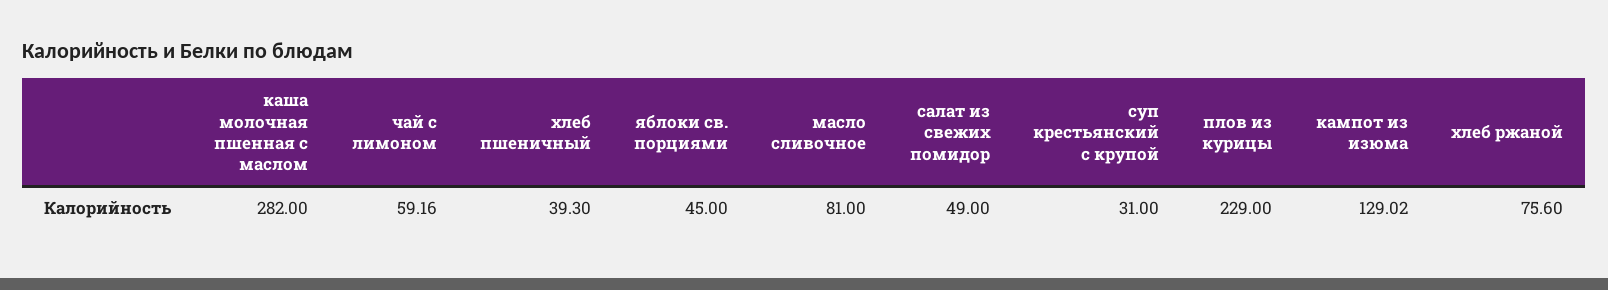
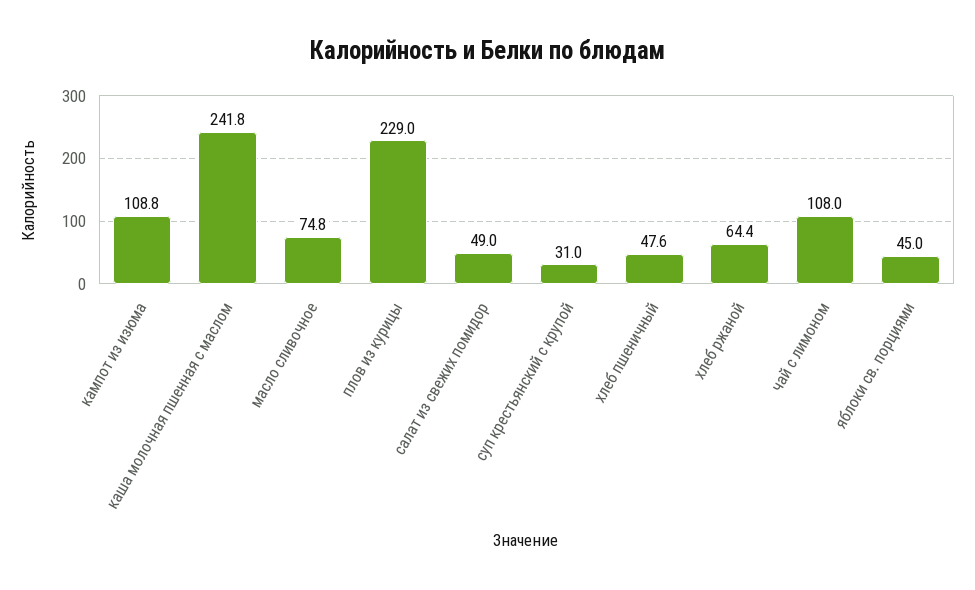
каша молочная пшенная с маслом: 282 -> 241.8
чай с лимоном: 59.16 -> 108
хлеб пшеничный: 39.3 -> 47.6
масло сливочное: 81 -> 74.8
кампот из изюма: 129.02 -> 108.8
хлеб ржаной: 75.6 -> 64.4

